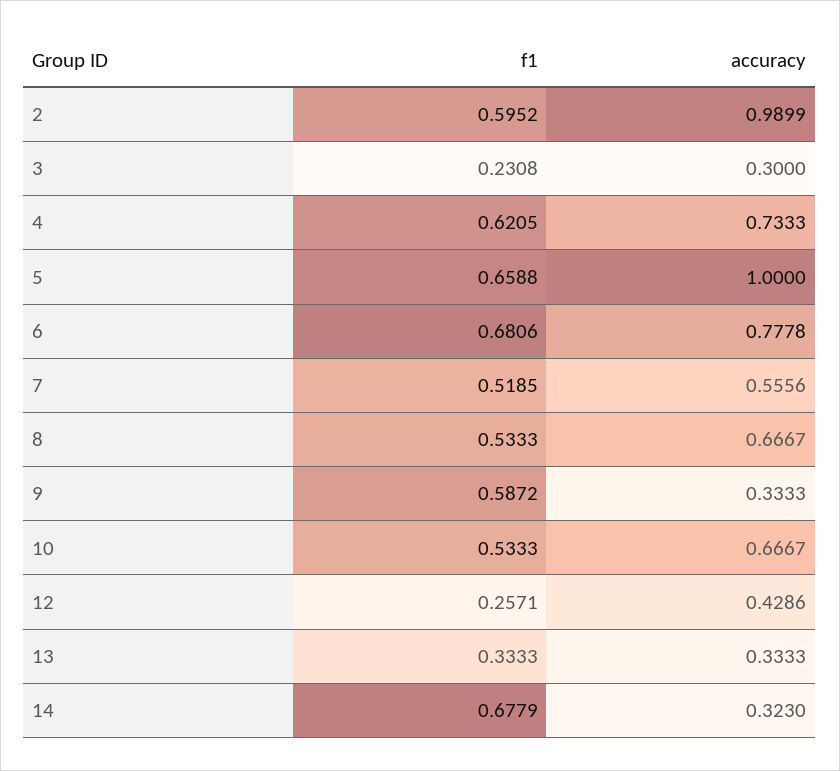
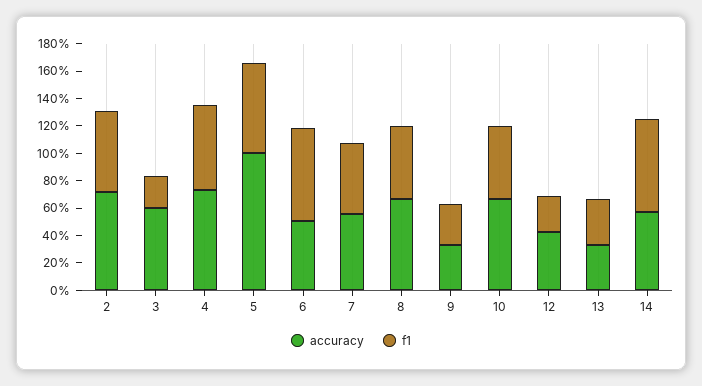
accuracy, 2: 0.9899 -> 0.7
accuracy, 3: 0.3 -> 0.6
accuracy, 6: 0.7778 -> 0.5
f1, 9: 0.5872 -> 0.3
accuracy, 14: 0.323 -> 0.6

